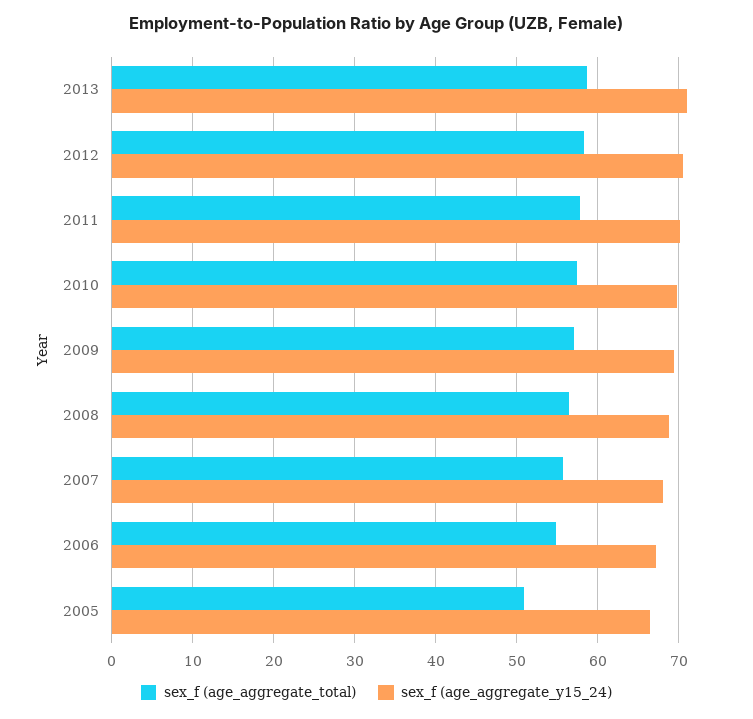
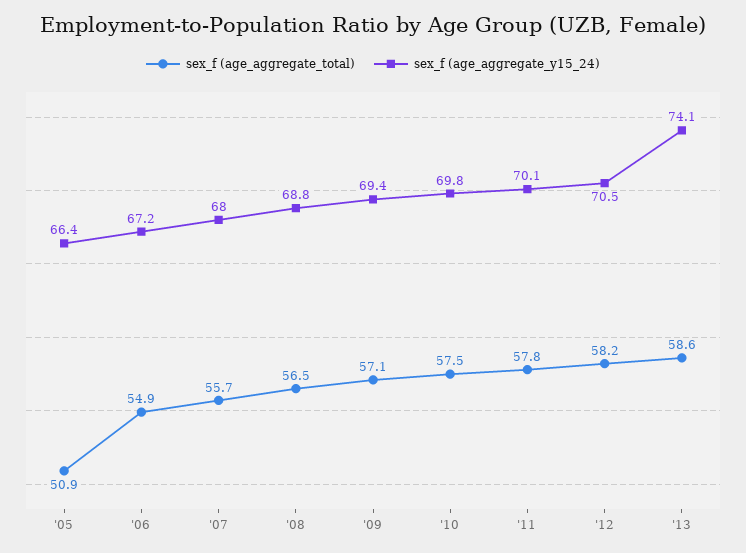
sex_f (age_aggregate_y15_24), 2013: 71 -> 74.1

